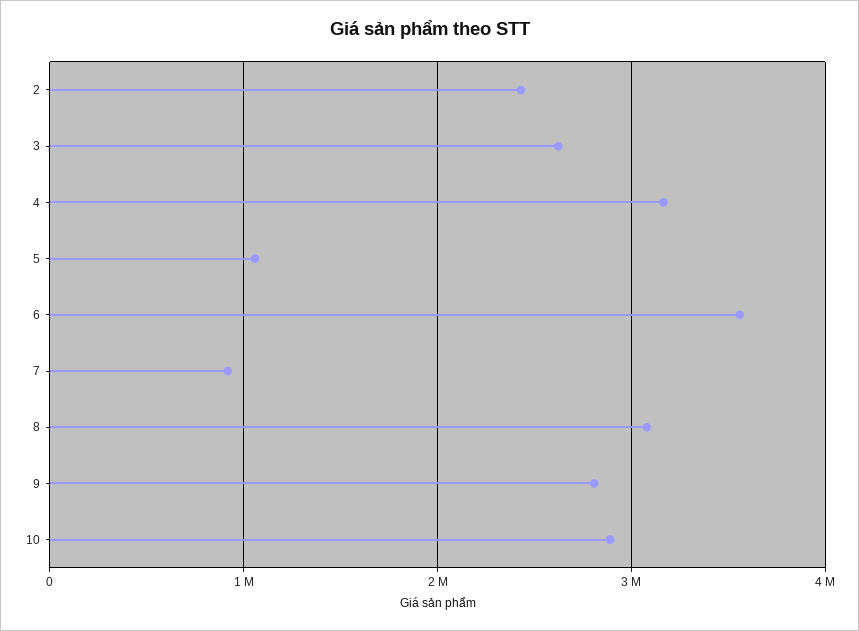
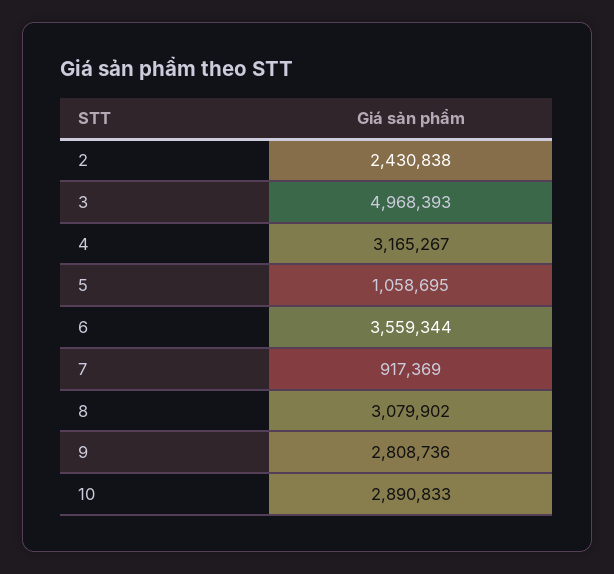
3: 2600000 -> 4968393

